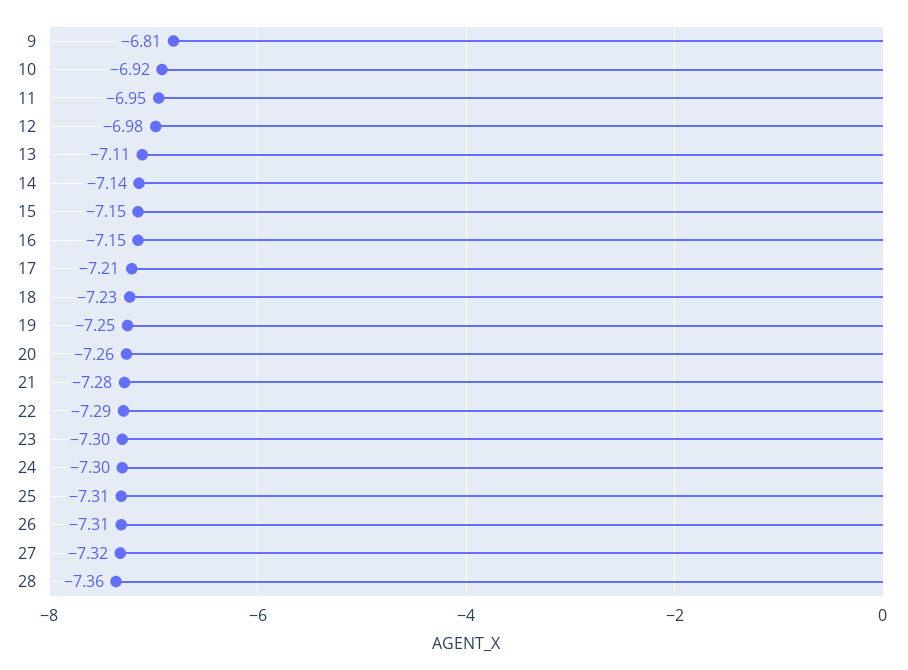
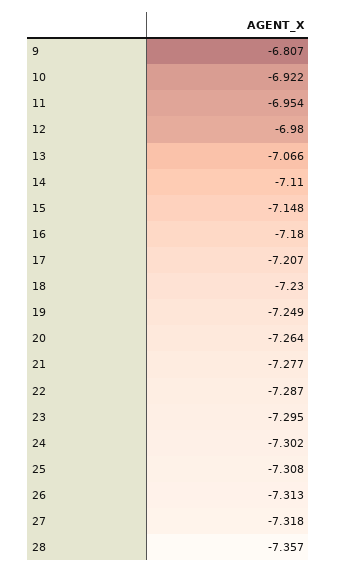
13: -7.11 -> -7.066
14: -7.14 -> -7.11
16: -7.15 -> -7.18

